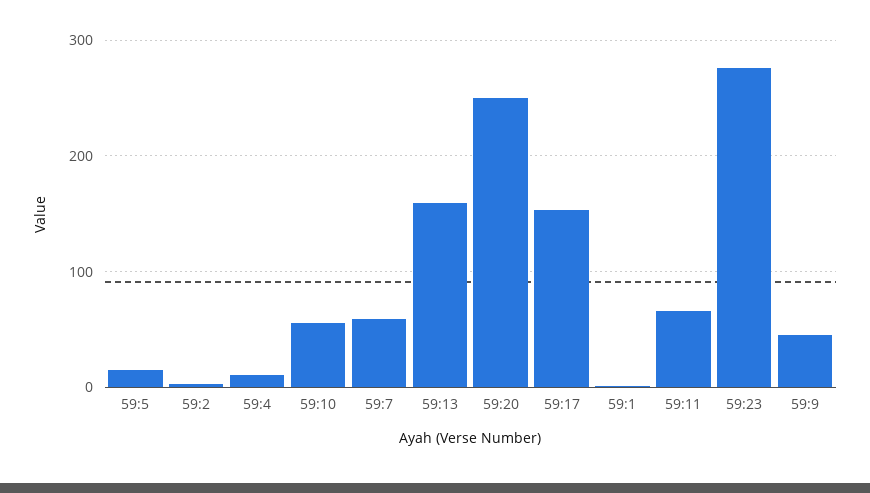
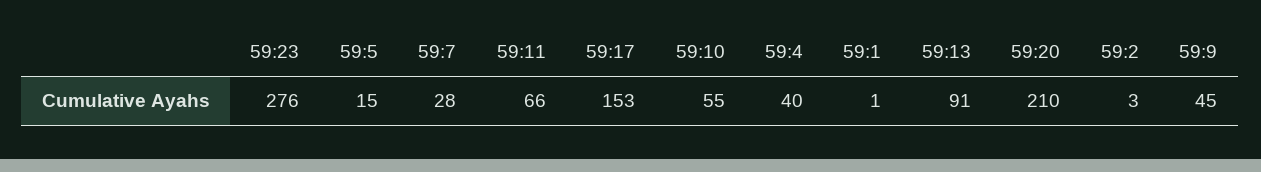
59:4: 10 -> 40
59:7: 60 -> 28
59:13: 160 -> 91
59:20: 250 -> 210

